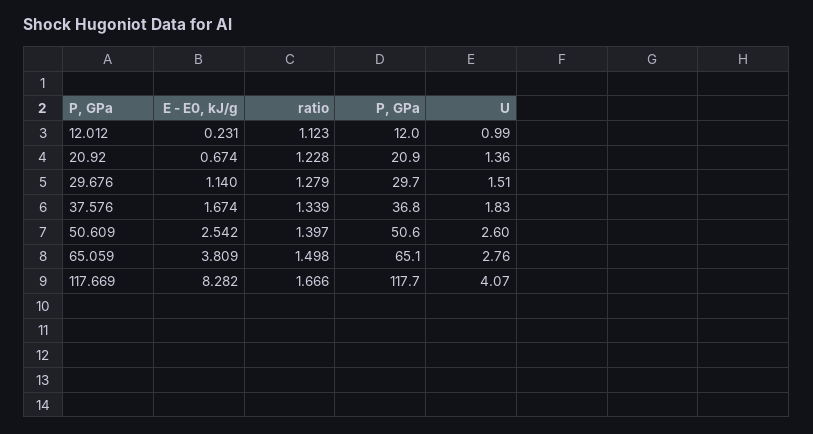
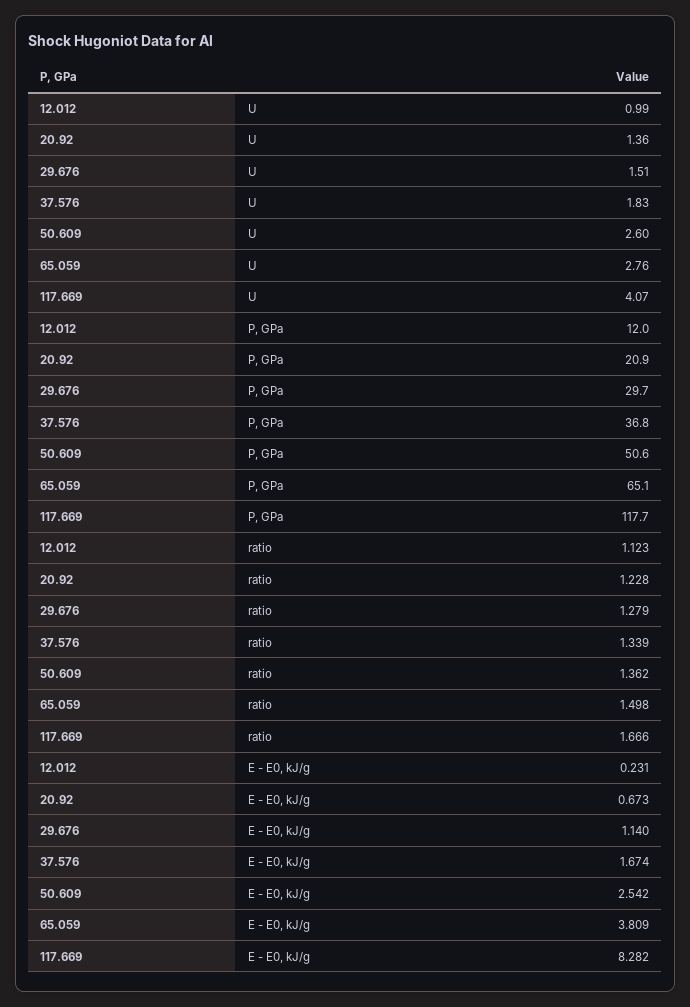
E - E0, kJ/g, 20.92: 0.674 -> 0.673
ratio, 50.609: 1.397 -> 1.362

